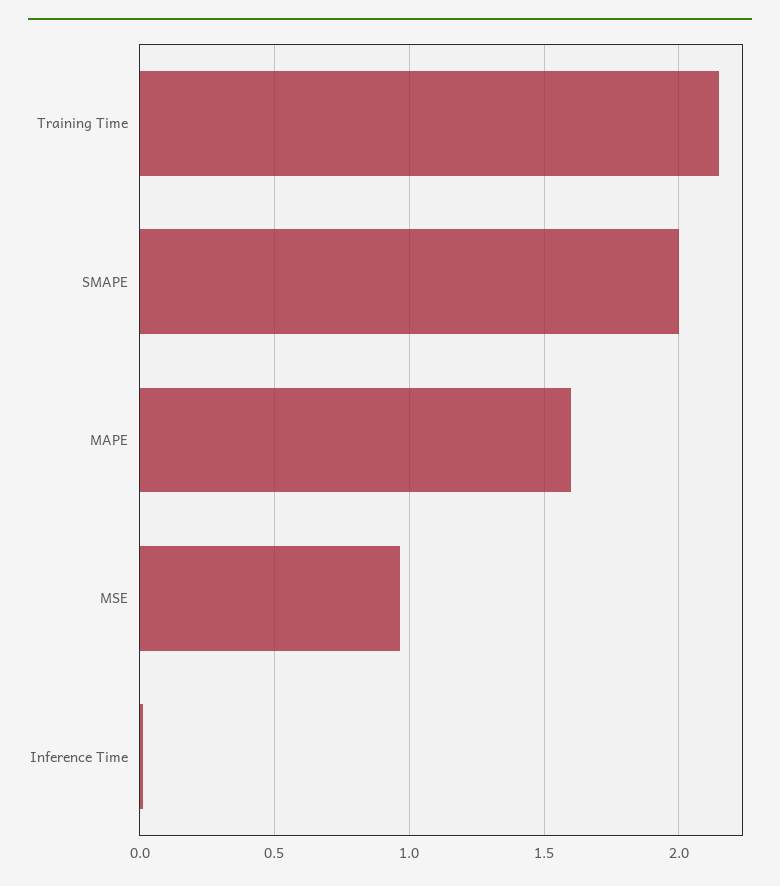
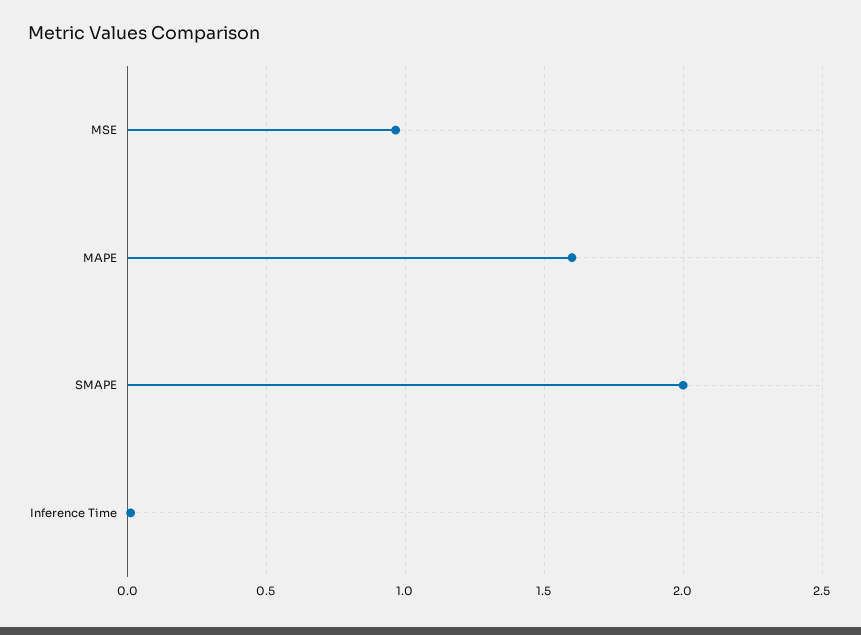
Training Time: 2.15 -> none

